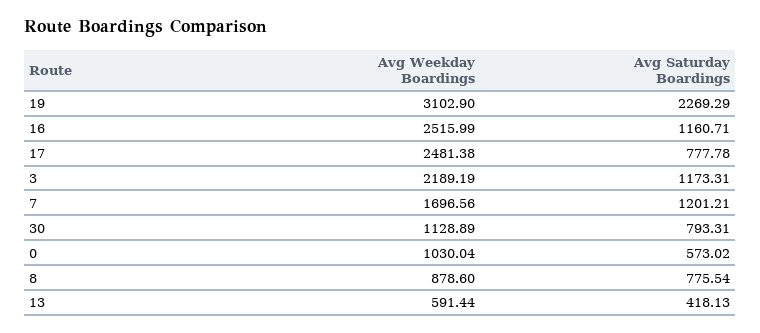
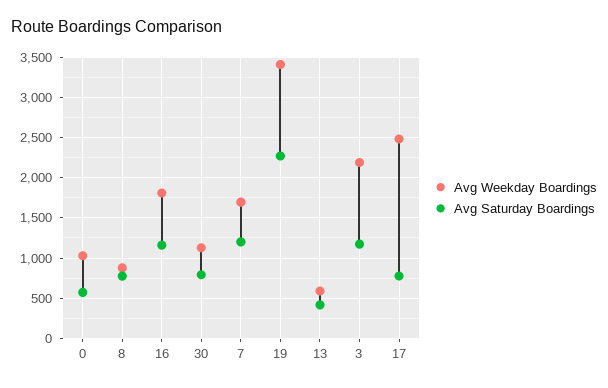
Avg Weekday Boardings, 19: 3102.9 -> 3400
Avg Weekday Boardings, 16: 2515.99 -> 1800

